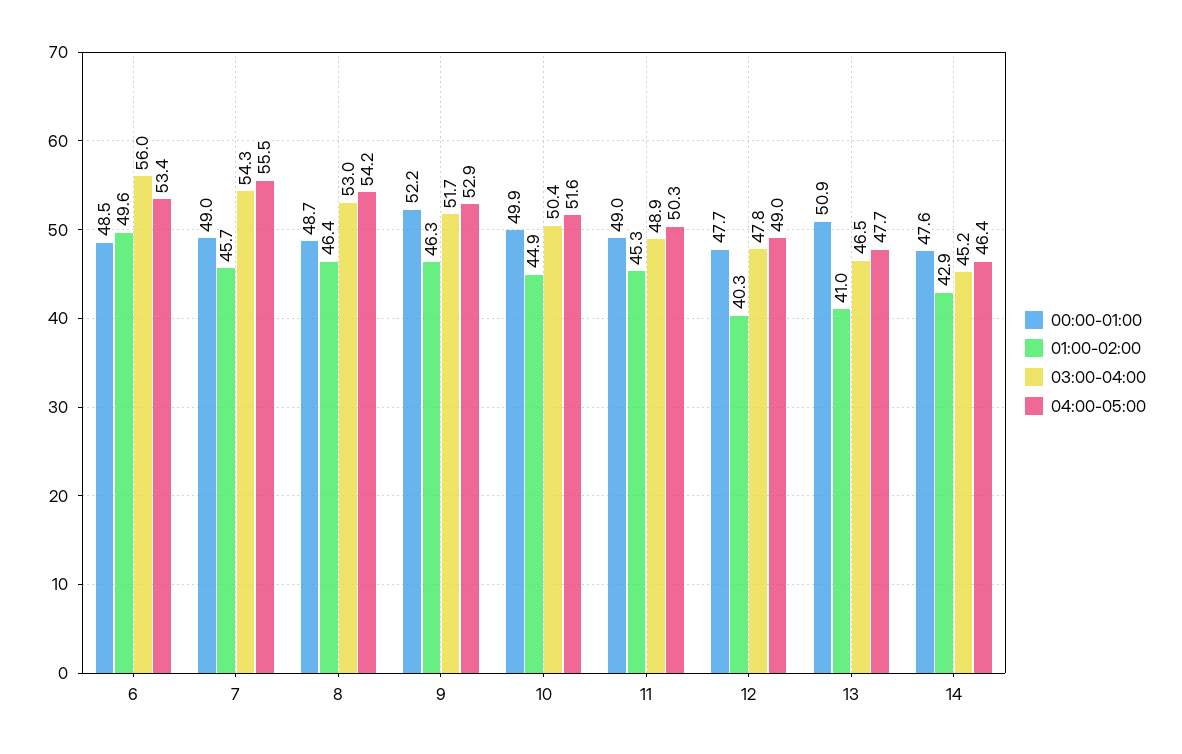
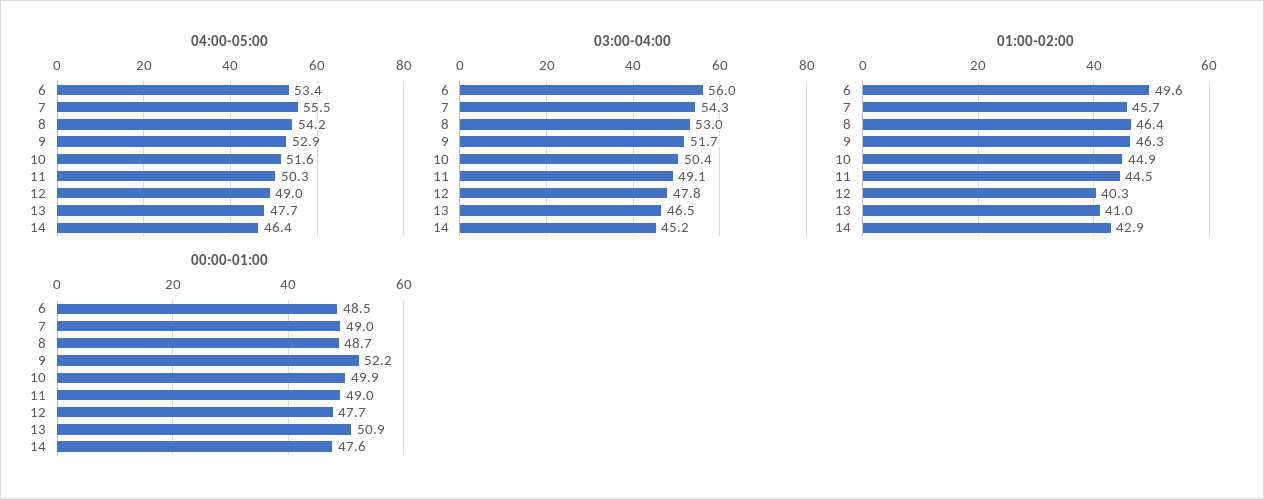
01:00-02:00, 11: 45.3 -> 44.5
03:00-04:00, 11: 48.9 -> 49.1

